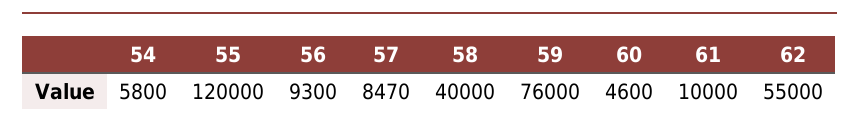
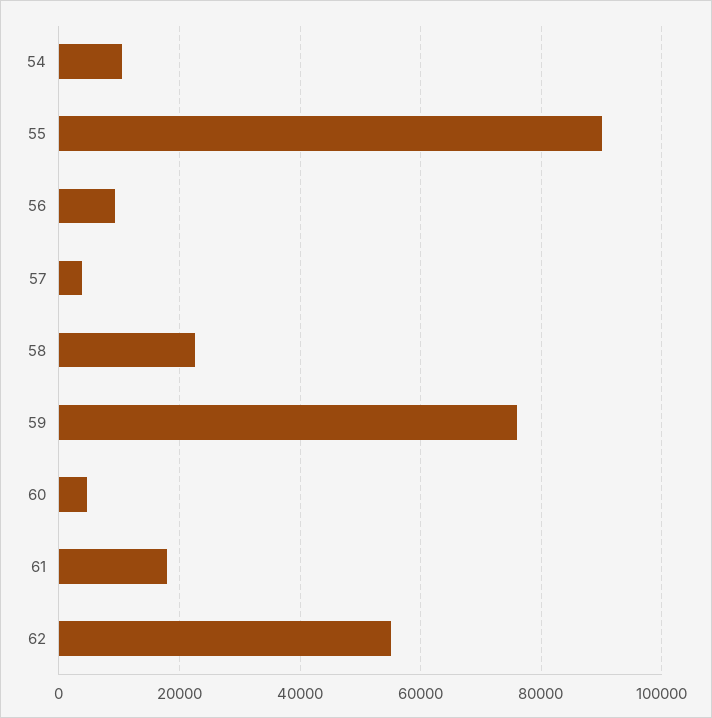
54: 5800 -> 10000
55: 120000 -> 90000
57: 8470 -> 4000
58: 40000 -> 22000
61: 10000 -> 18000

